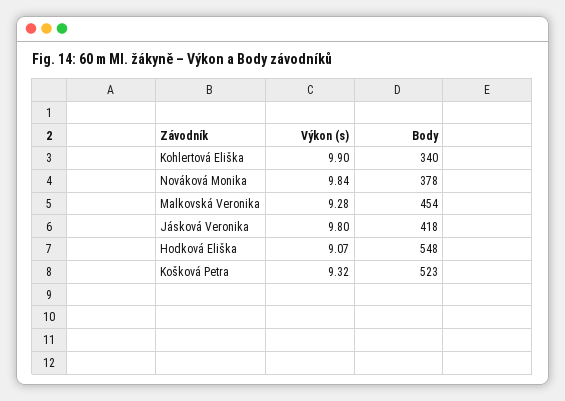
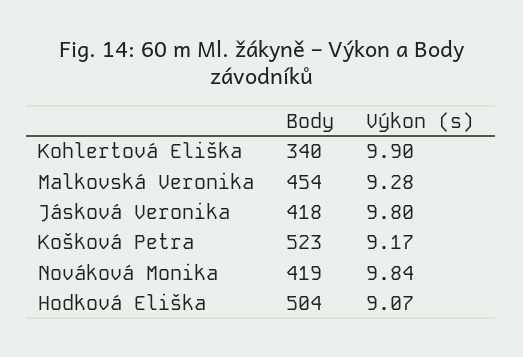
Body, Nováková Monika: 378 -> 419
Body, Hodková Eliška: 548 -> 504
Výkon (s), Košková Petra: 9.32 -> 9.17

